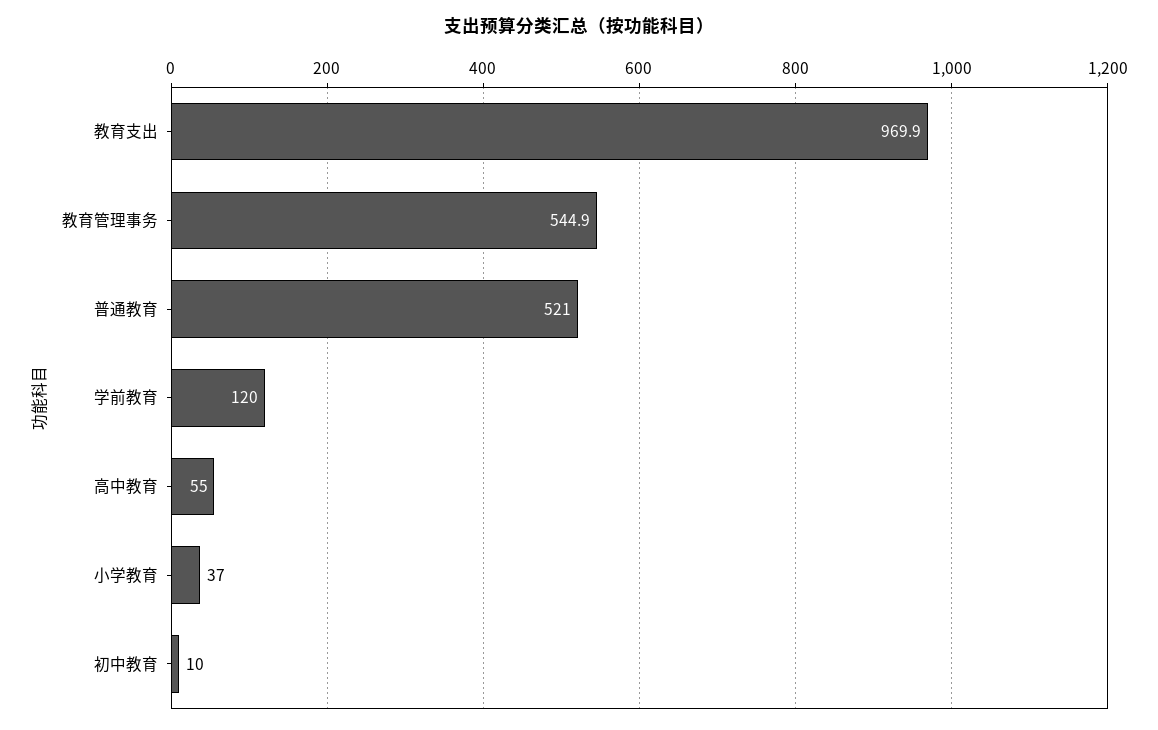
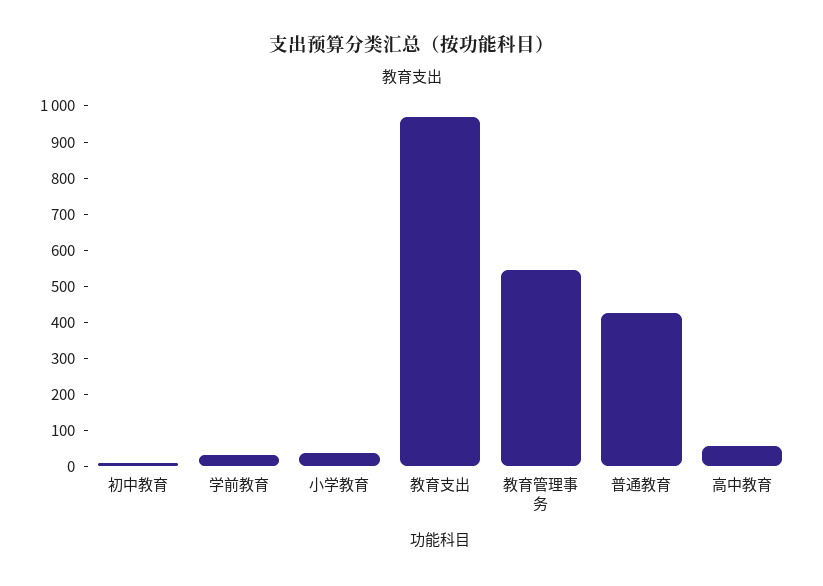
普通教育: 521 -> 425
学前教育: 120 -> 25

